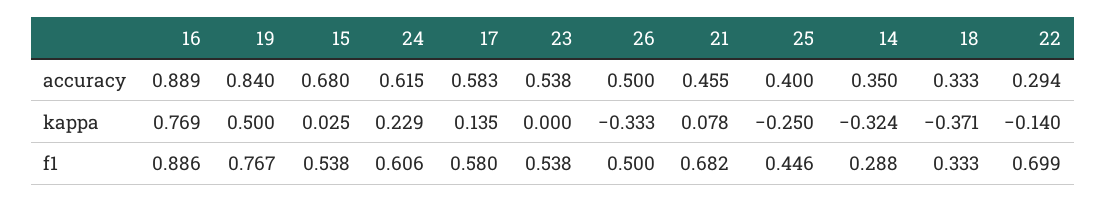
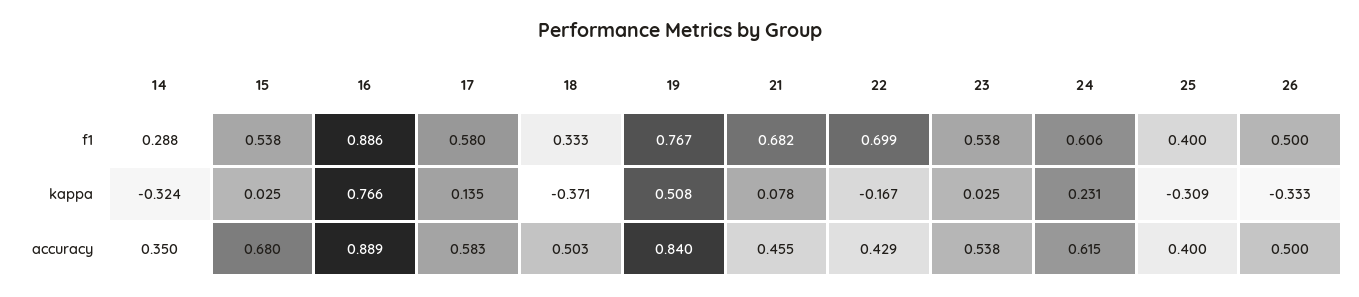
18, accuracy: 0.333 -> 0.503
22, accuracy: 0.294 -> 0.429
16, kappa: 0.769 -> 0.766
19, kappa: 0.5 -> 0.508
24, kappa: 0.229 -> 0.231
23, kappa: 0 -> 0.025
25, kappa: -0.25 -> -0.309
22, kappa: -0.14 -> -0.167
25, f1: 0.446 -> 0.4

